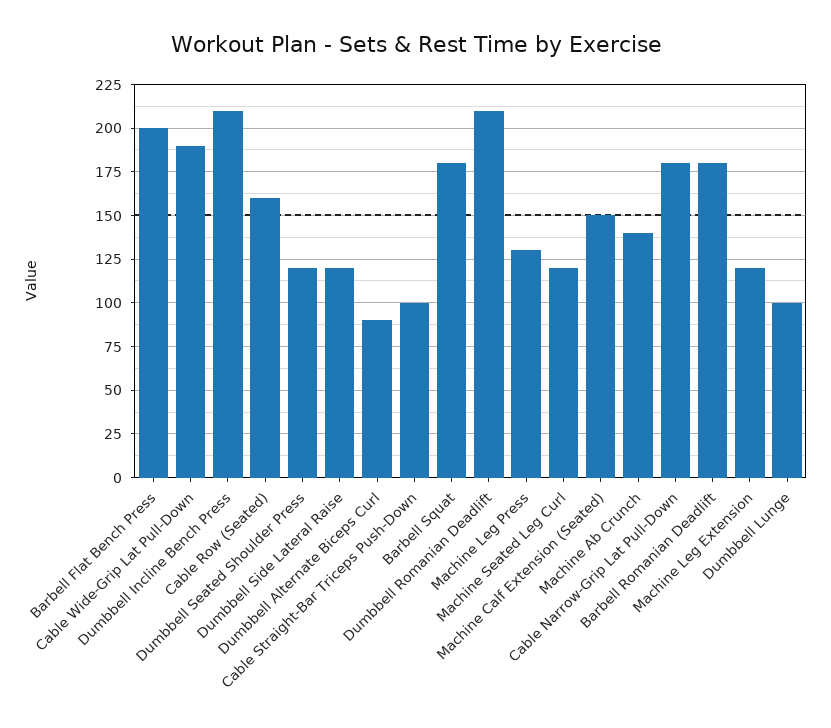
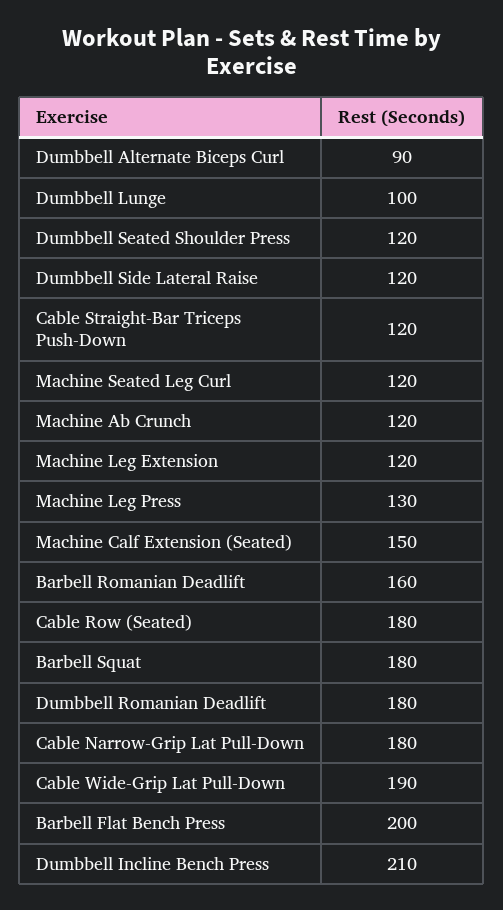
Cable Row (Seated): 160 -> 180
Cable Straight-Bar Triceps Push-Down: 100 -> 120
Dumbbell Romanian Deadlift: 210 -> 180
Machine Ab Crunch: 140 -> 120
Barbell Romanian Deadlift: 180 -> 160

